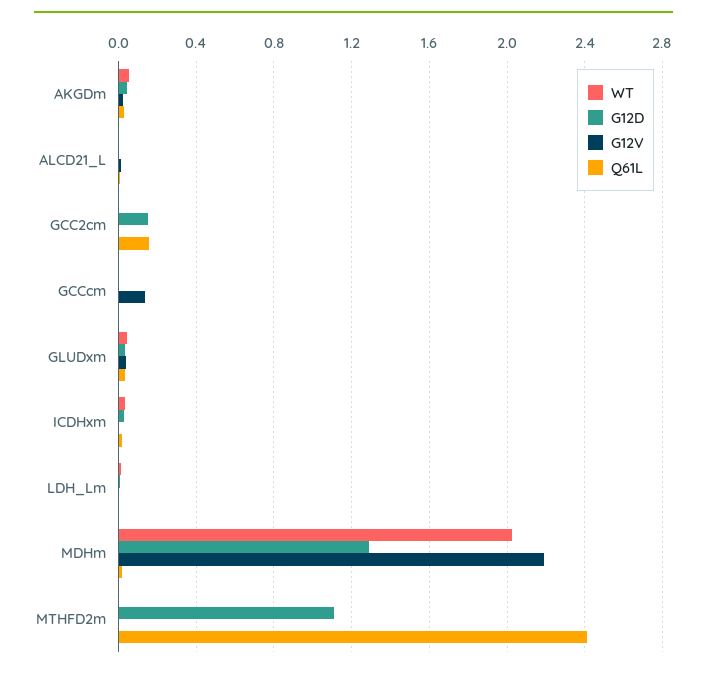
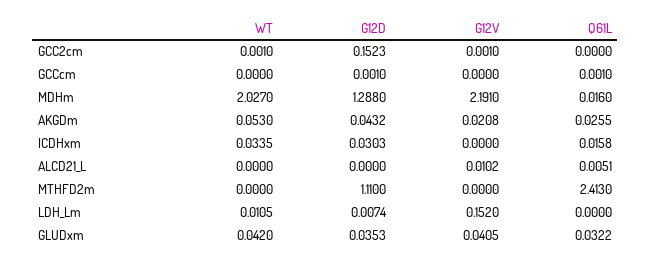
Q61L, GCC2cm: 0.15 -> 0
G12V, GCCcm: 0.15 -> 0
G12V, LDH_Lm: 0 -> 0.152

